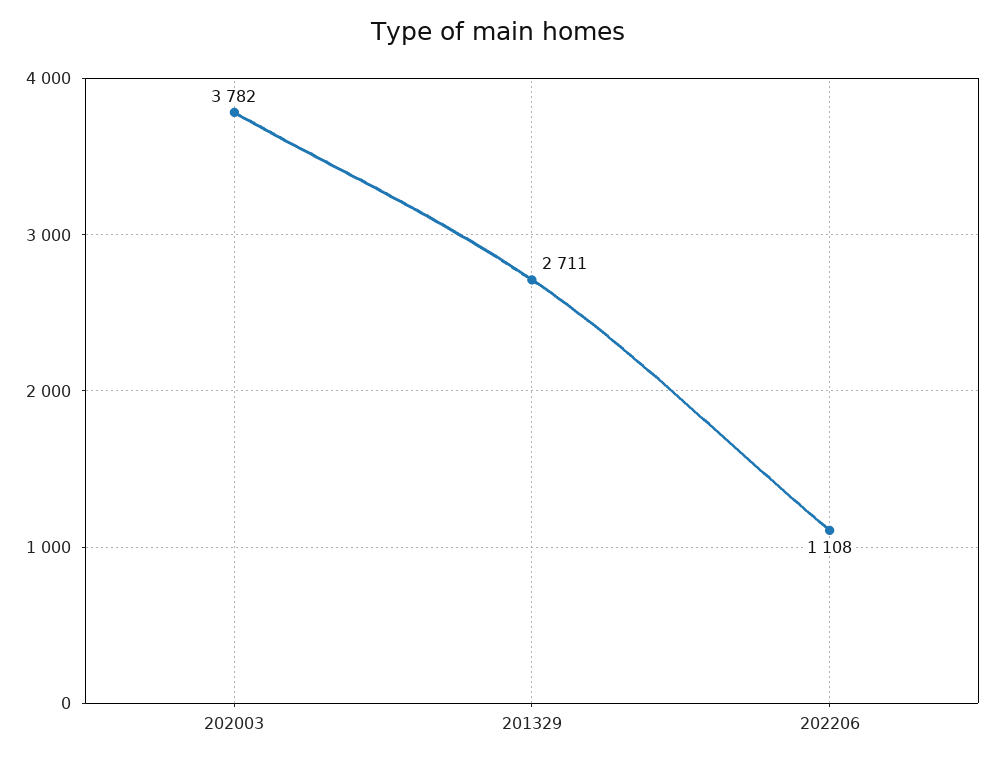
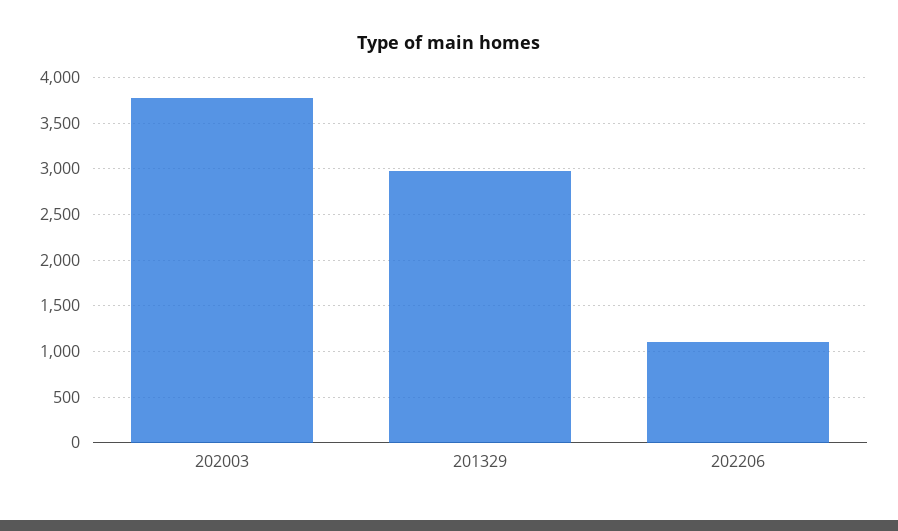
201329: 2711 -> 3000

